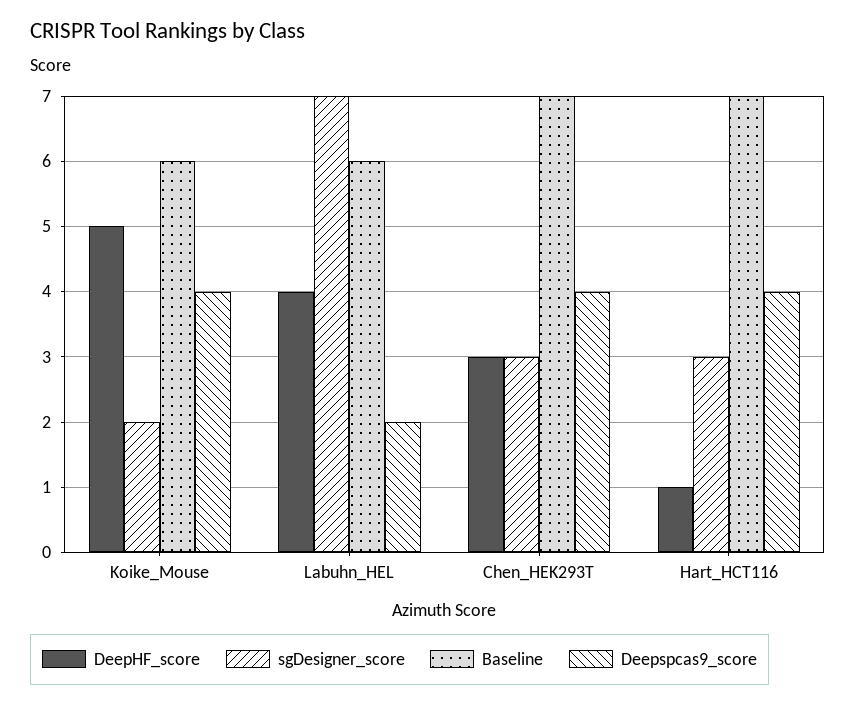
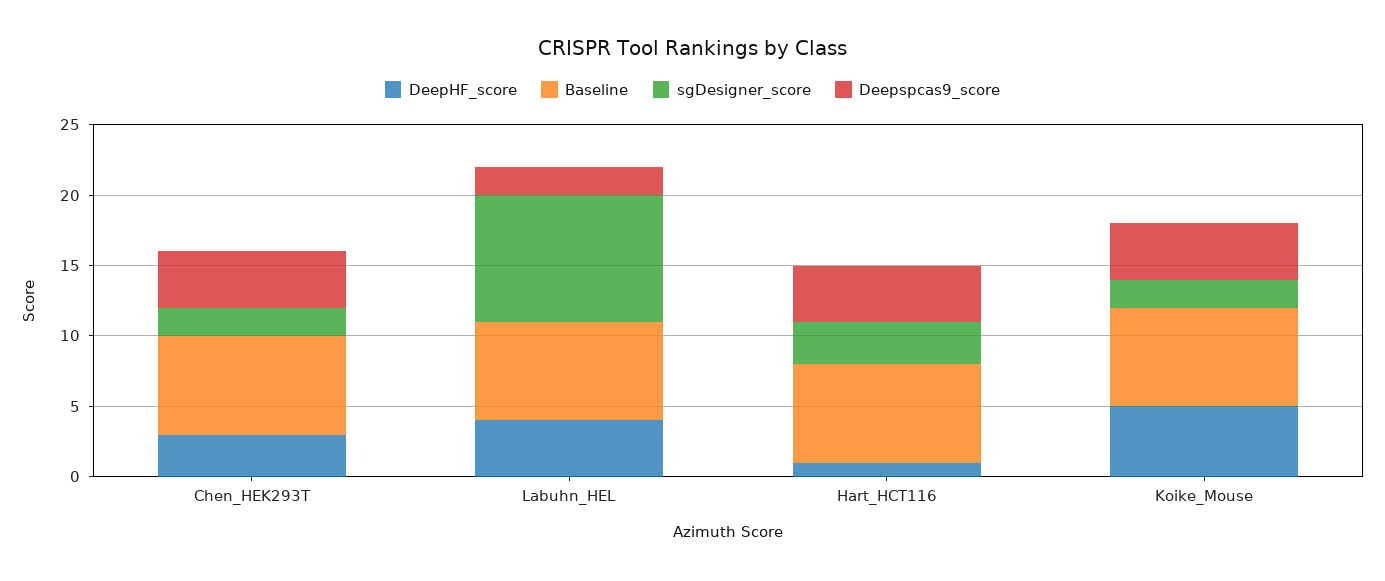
Baseline, Koike_Mouse: 6 -> 7
sgDesigner_score, Labuhn_HEL: 7 -> 9
Baseline, Labuhn_HEL: 6 -> 7
sgDesigner_score, Chen_HEK293T: 3 -> 2

